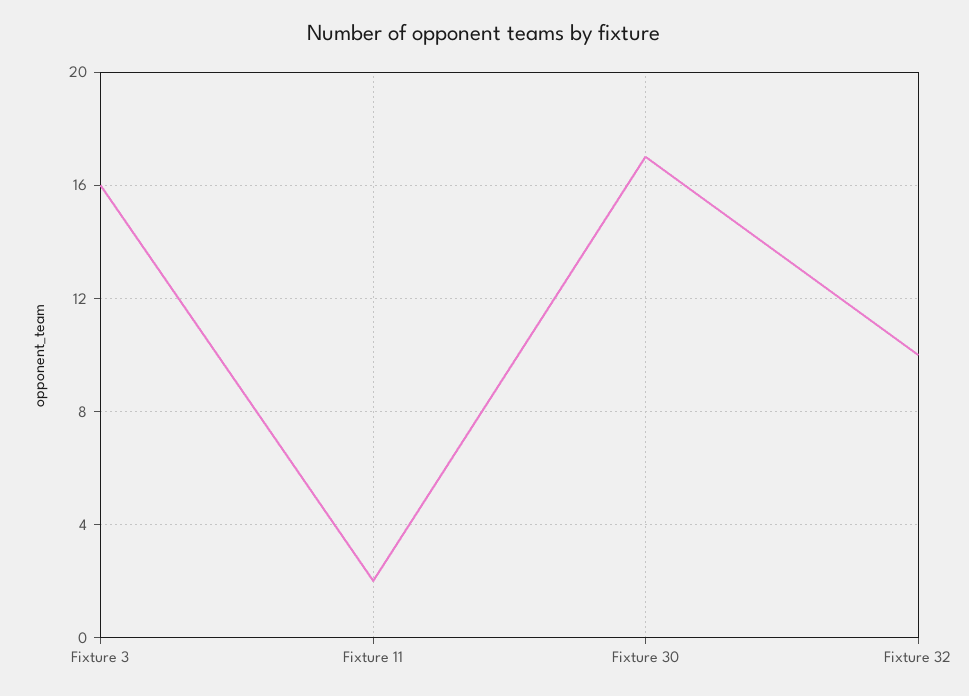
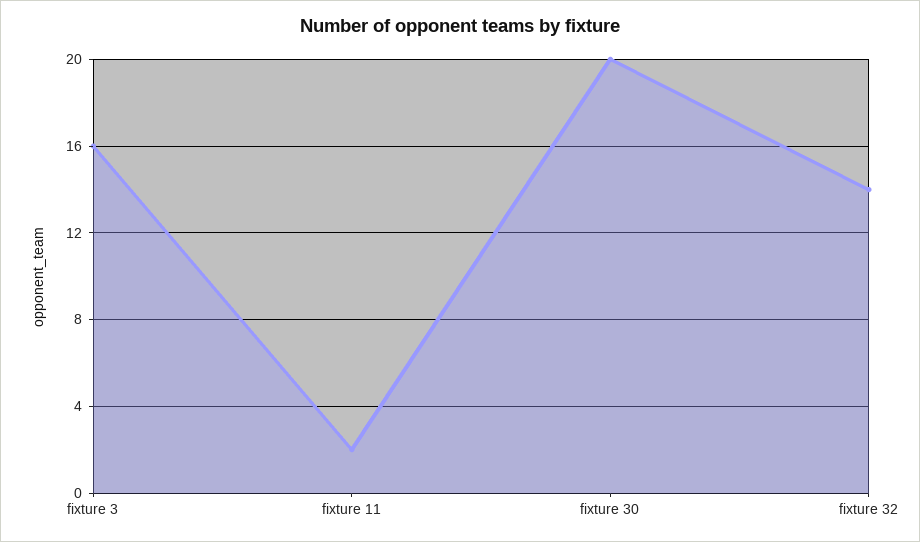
Fixture 30: 17 -> 20
Fixture 32: 10 -> 14

